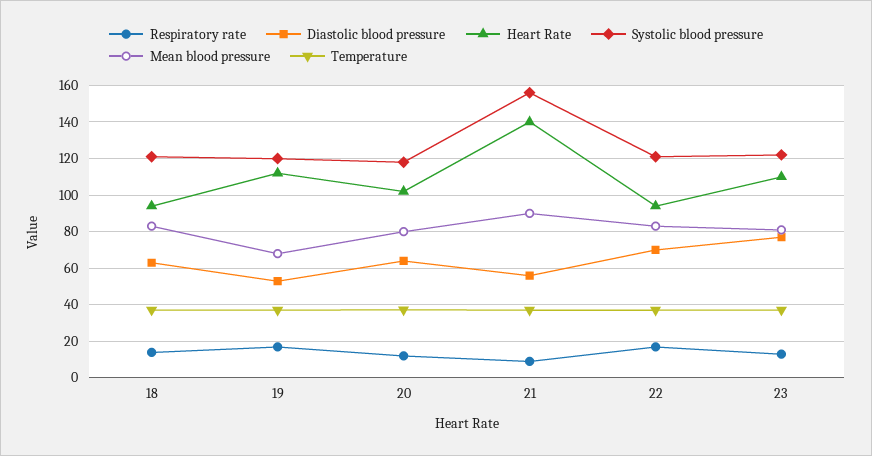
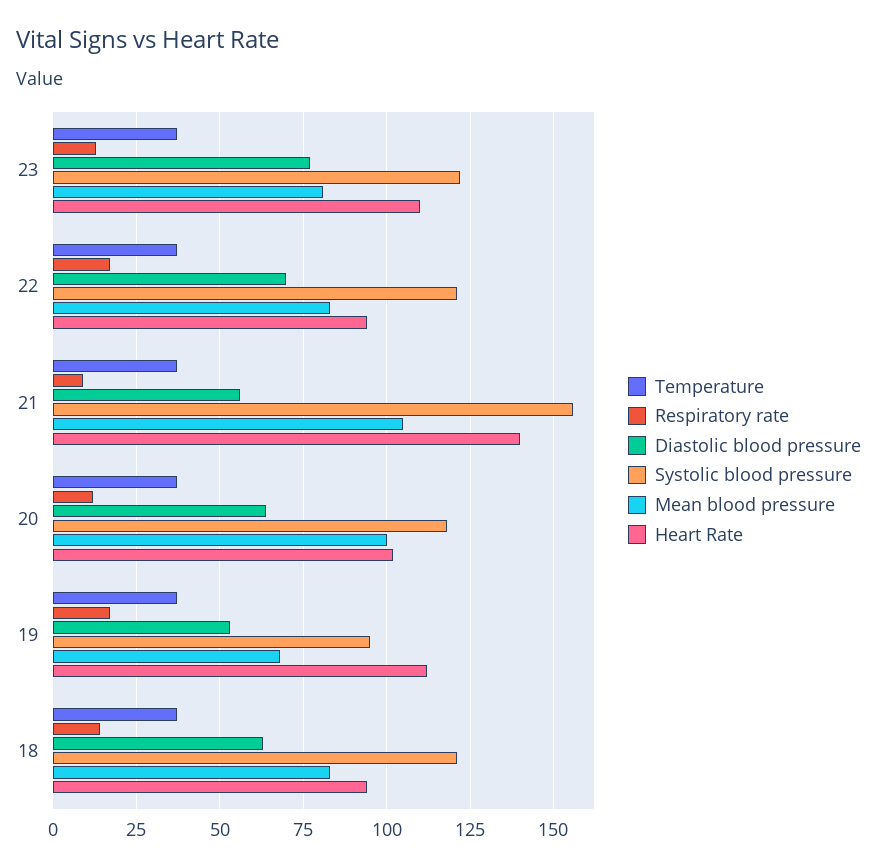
Systolic blood pressure, 19: 120 -> 95
Mean blood pressure, 20: 80 -> 100
Mean blood pressure, 21: 90 -> 105

